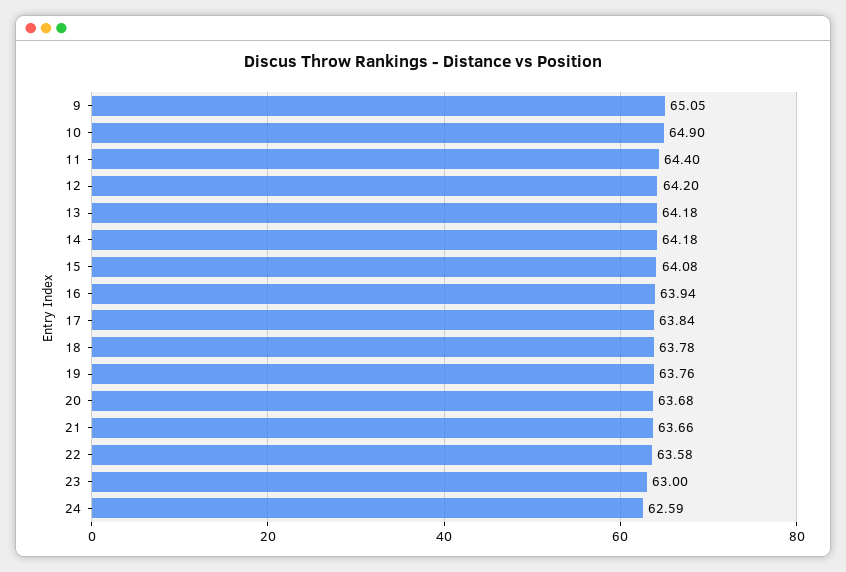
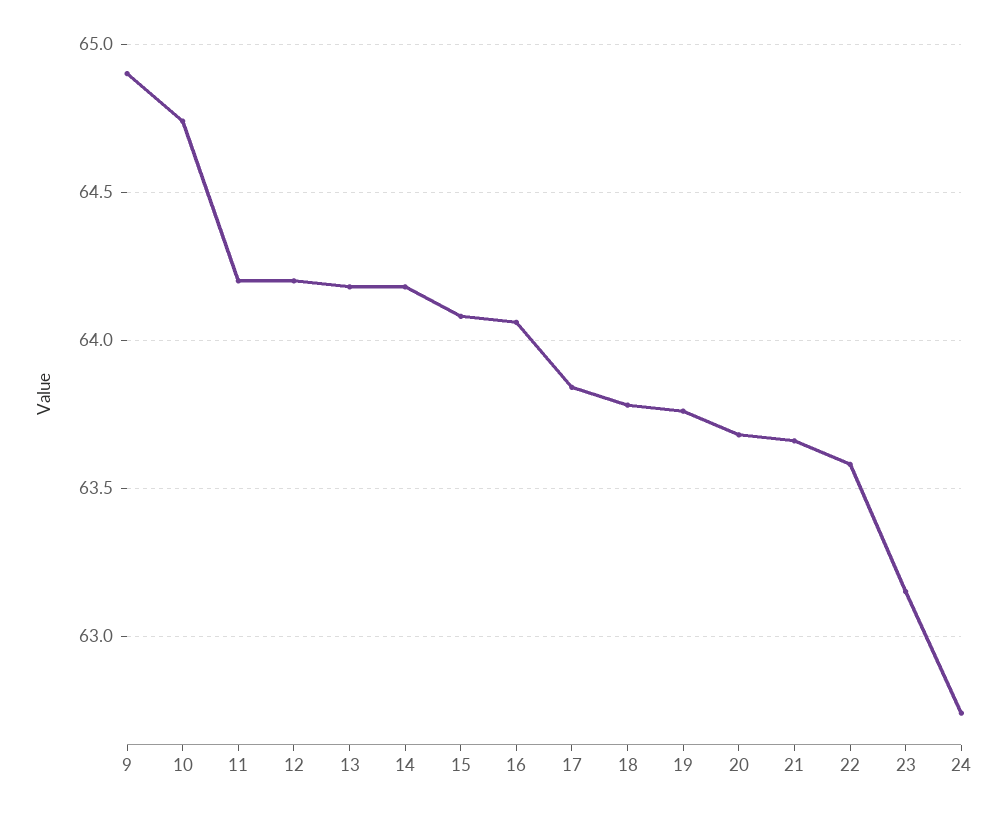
9: 65.05 -> 64.9
10: 64.9 -> 64.75
11: 64.4 -> 64.2
16: 63.94 -> 64.05
23: 63 -> 63.15
24: 62.59 -> 62.75

